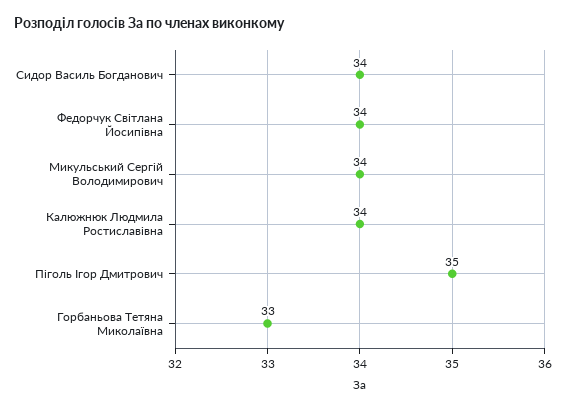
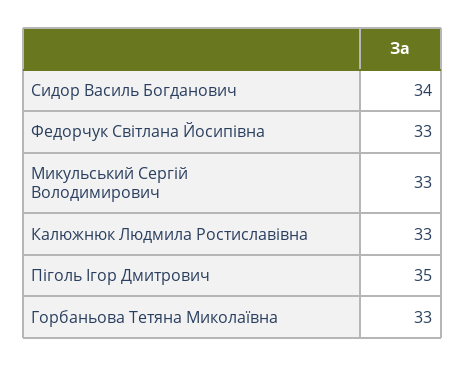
Федорчук Світлана Йосипівна: 34 -> 33
Микульський Сергій Володимирович: 34 -> 33
Калюжнюк Людмила Ростиславівна: 34 -> 33

